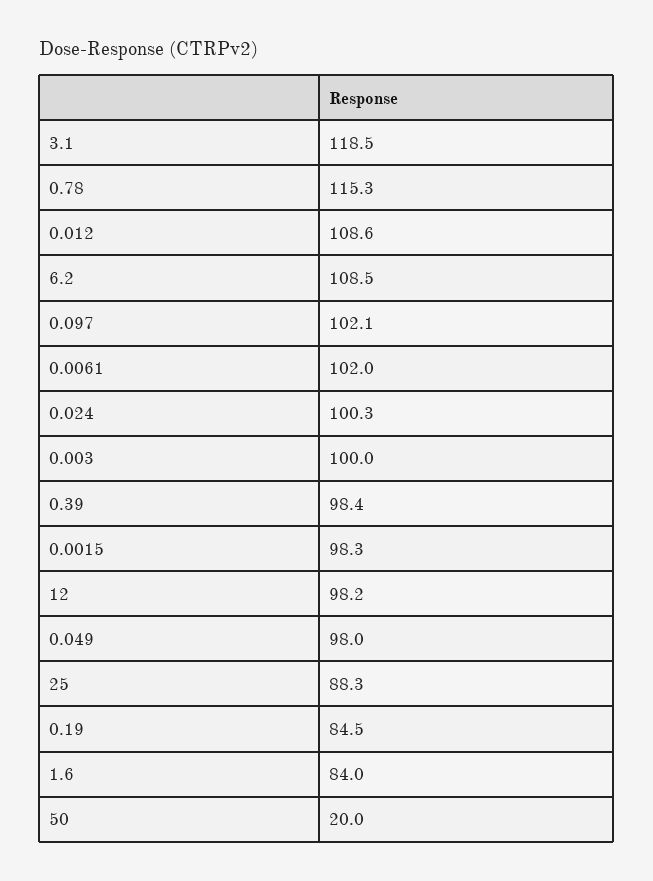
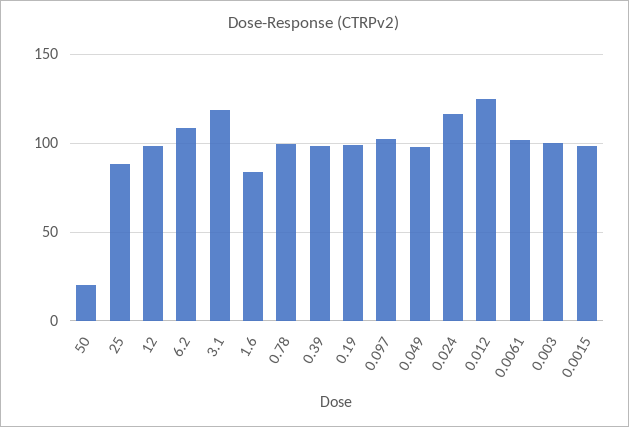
0.78: 115.3 -> 100
0.012: 108.6 -> 125
0.024: 100.3 -> 115
0.19: 84.5 -> 100

